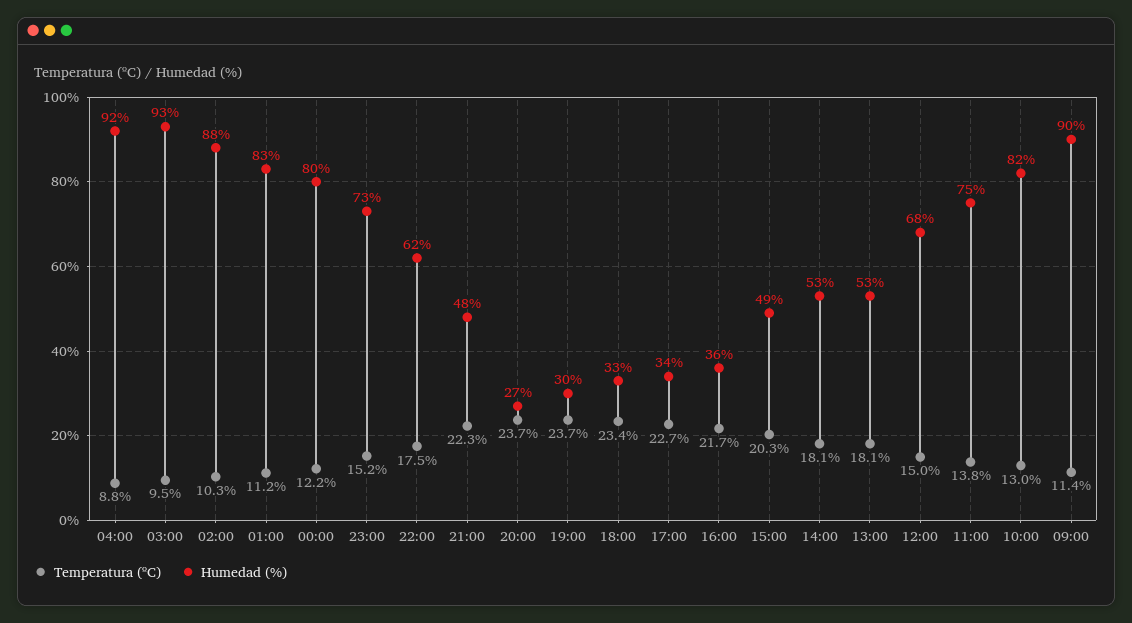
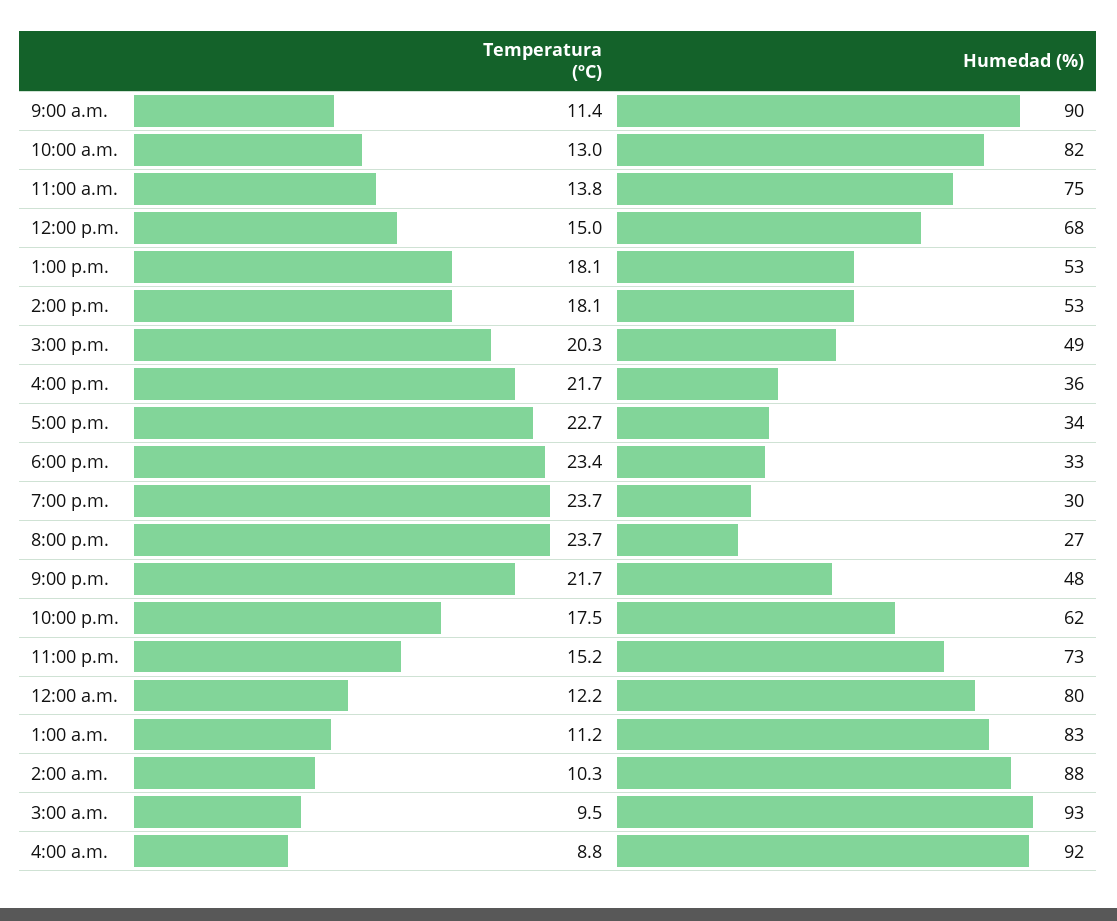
Temperatura (ºC), 21:00: 22.3 -> 21.7

